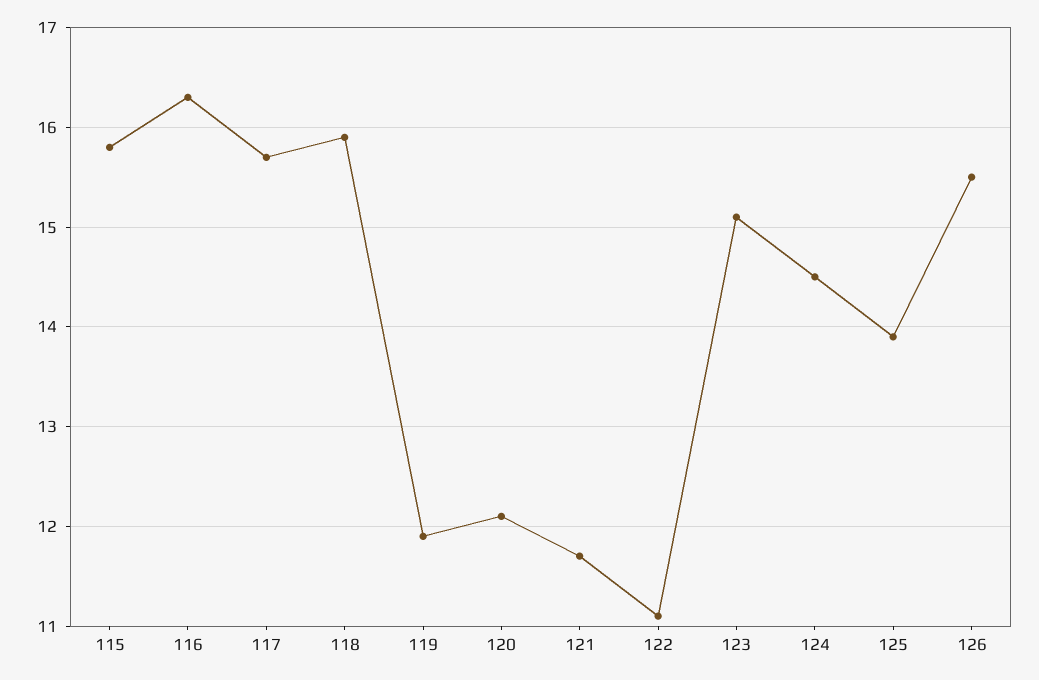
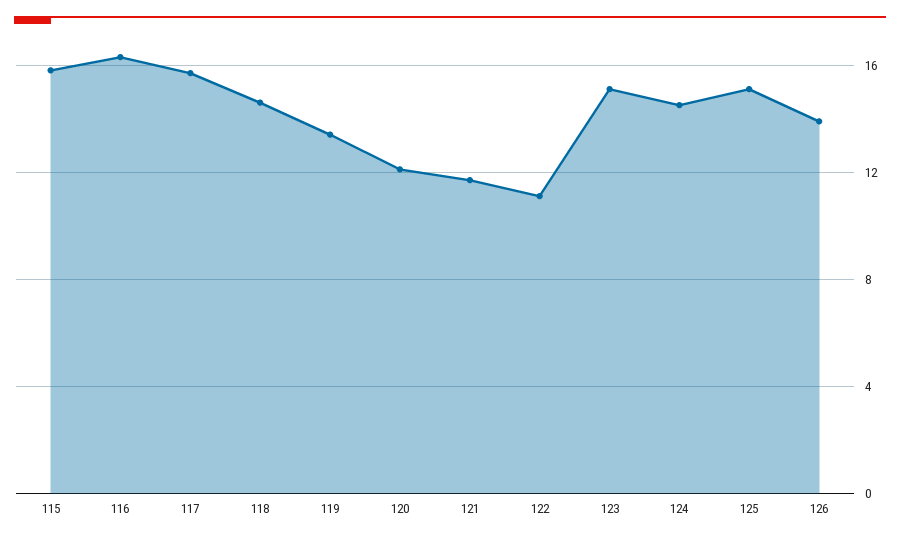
118: 15.9 -> 14.5
119: 11.9 -> 13.5
125: 13.9 -> 15
126: 15.5 -> 14

